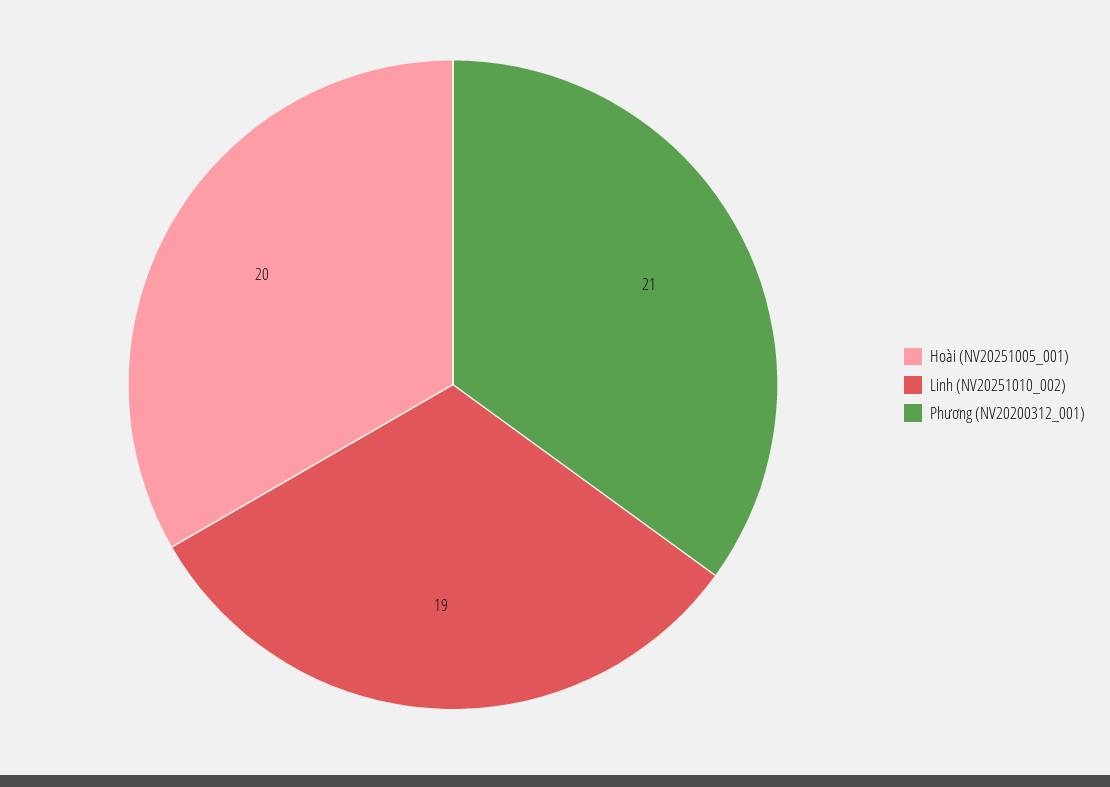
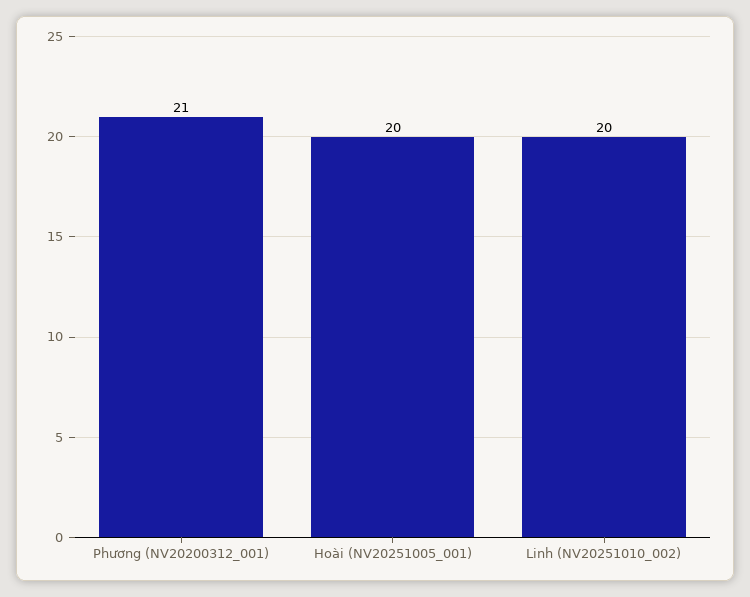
Linh (NV20251010_002): 19 -> 20

